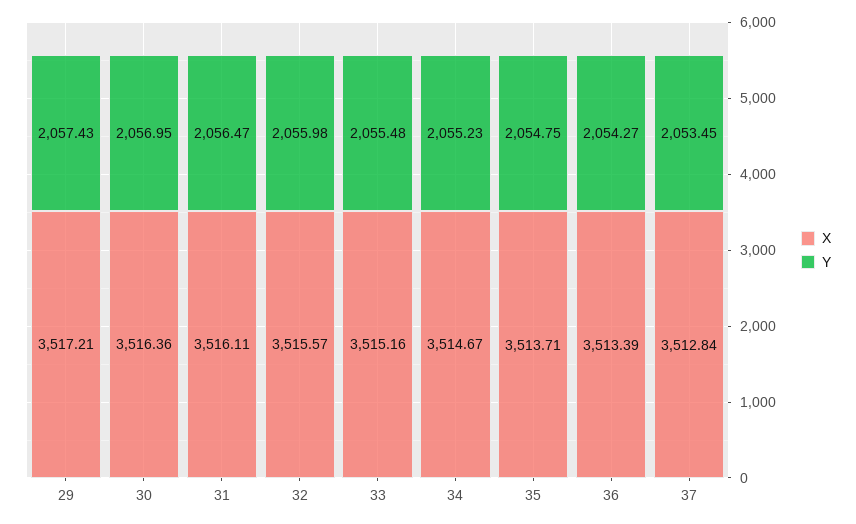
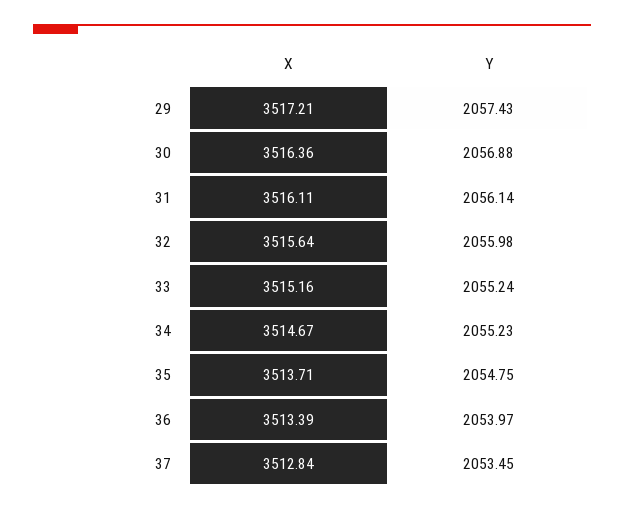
Y, 30: 2056.95 -> 2056.88
Y, 31: 2056.47 -> 2056.14
X, 32: 3515.57 -> 3515.64
Y, 33: 2055.48 -> 2055.24
Y, 36: 2054.27 -> 2053.97

